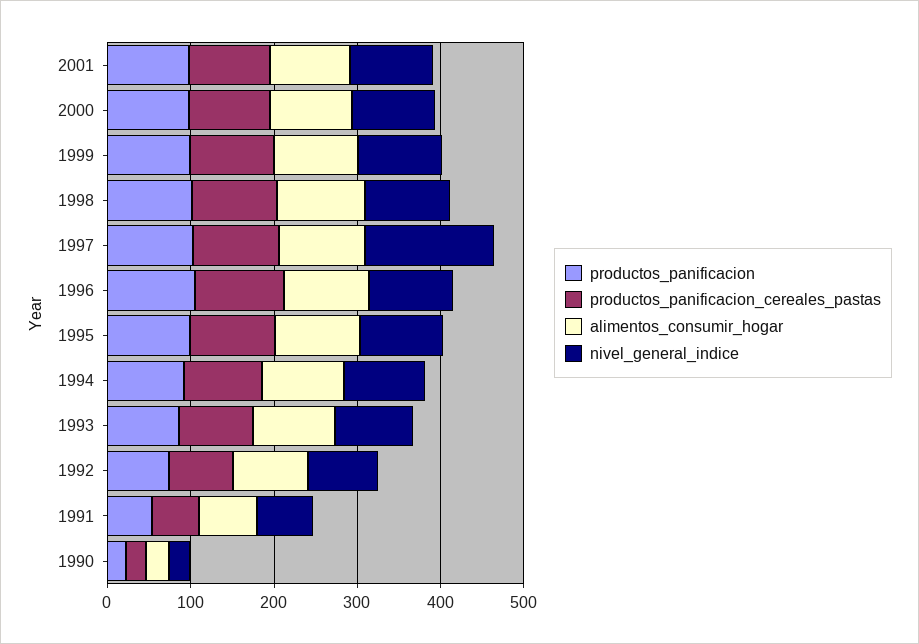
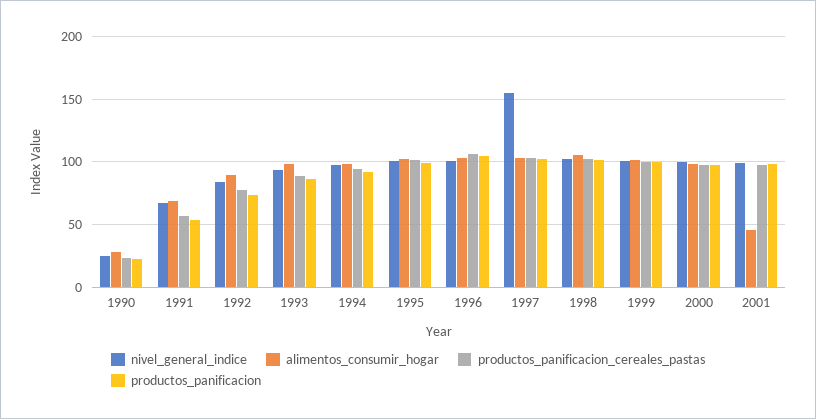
alimentos_consumir_hogar, 2001: 100 -> 45

